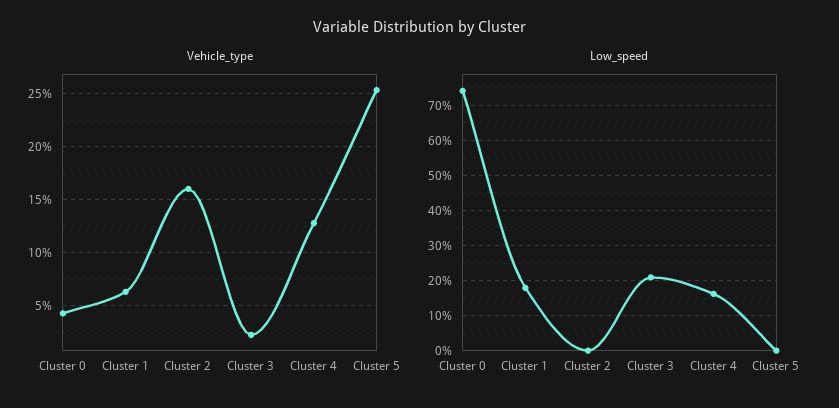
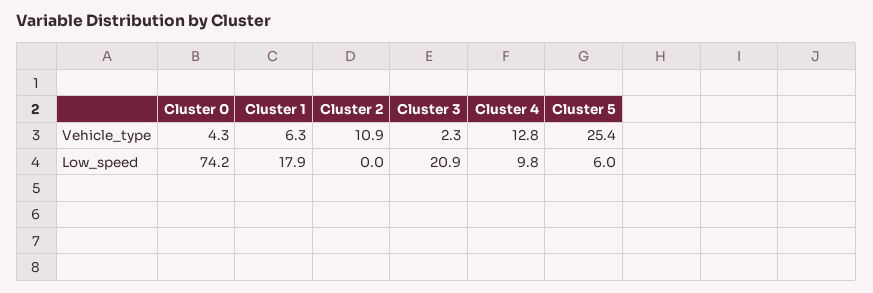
Vehicle_type, Cluster 2: 16 -> 10.9
Low_speed, Cluster 4: 16 -> 9.8
Low_speed, Cluster 5: 0 -> 6

